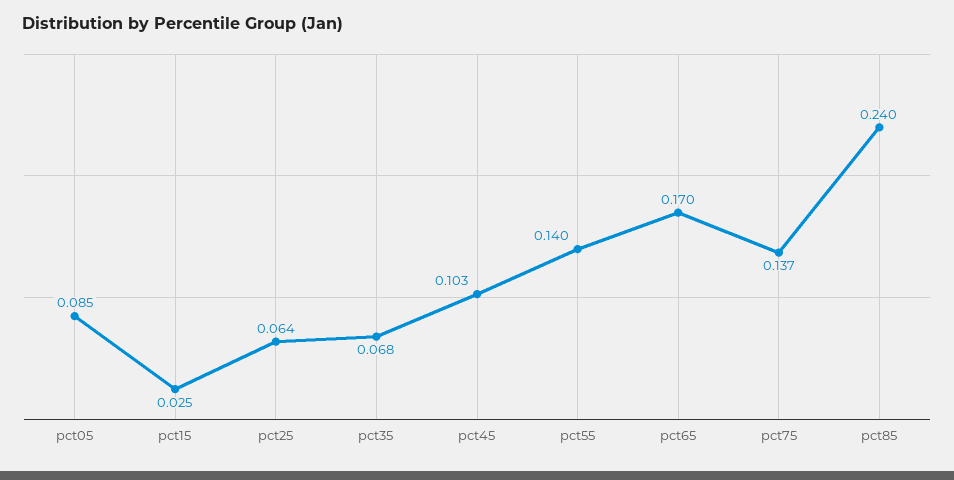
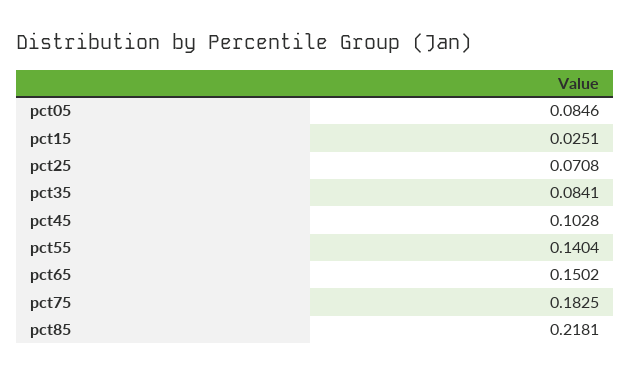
pct25: 0.064 -> 0.0708
pct35: 0.068 -> 0.0841
pct65: 0.17 -> 0.1502
pct75: 0.137 -> 0.1825
pct85: 0.24 -> 0.2181

